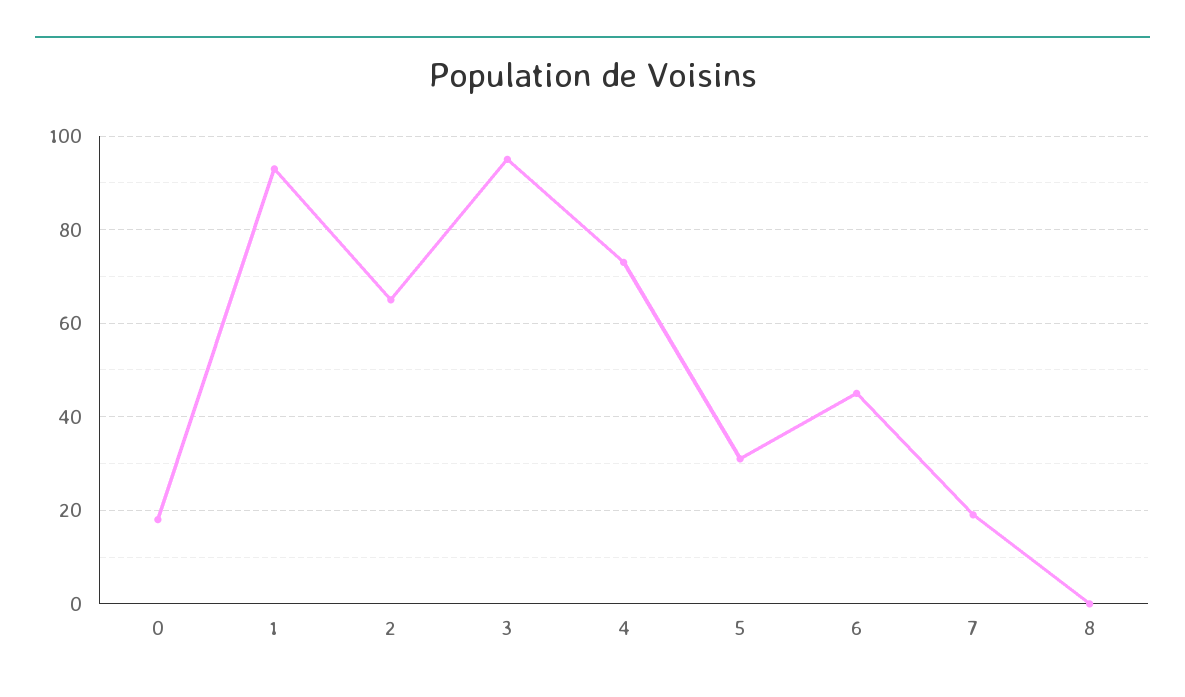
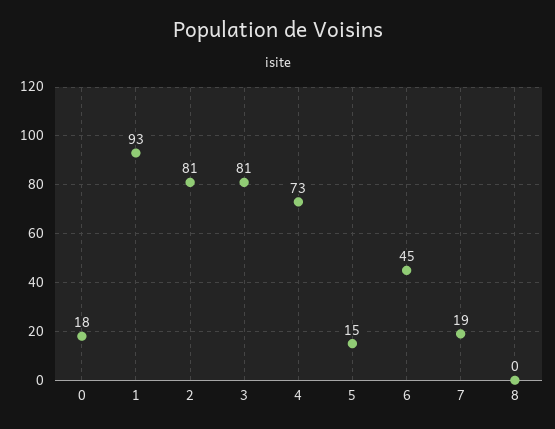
2: 65 -> 81
3: 95 -> 81
5: 30 -> 15

